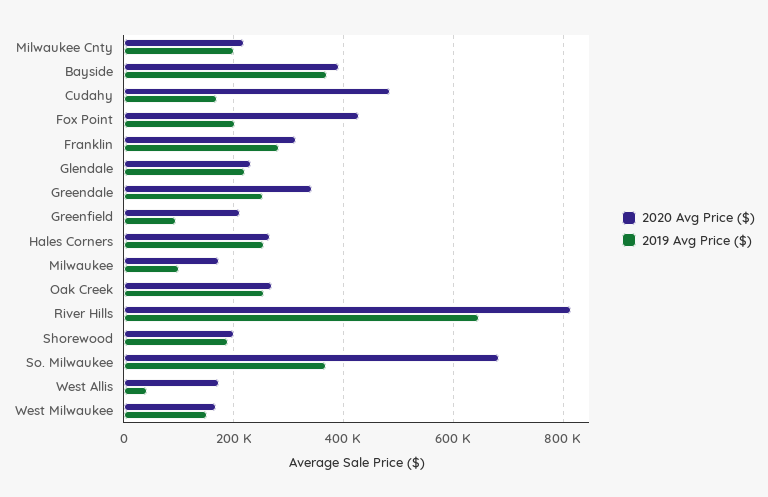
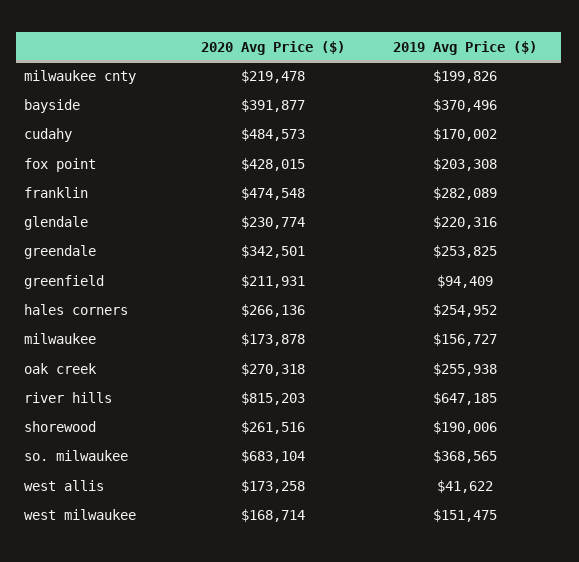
2020 Avg Price ($), Franklin: 320000 -> 474548
2019 Avg Price ($), Milwaukee: 100000 -> 156727
2020 Avg Price ($), Shorewood: 200000 -> 261516

